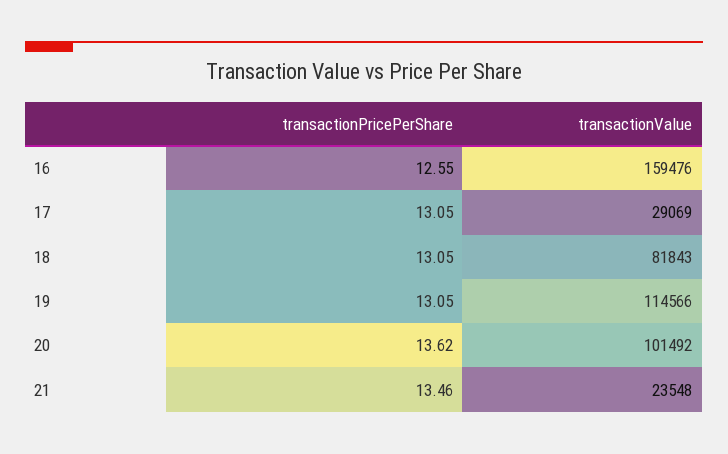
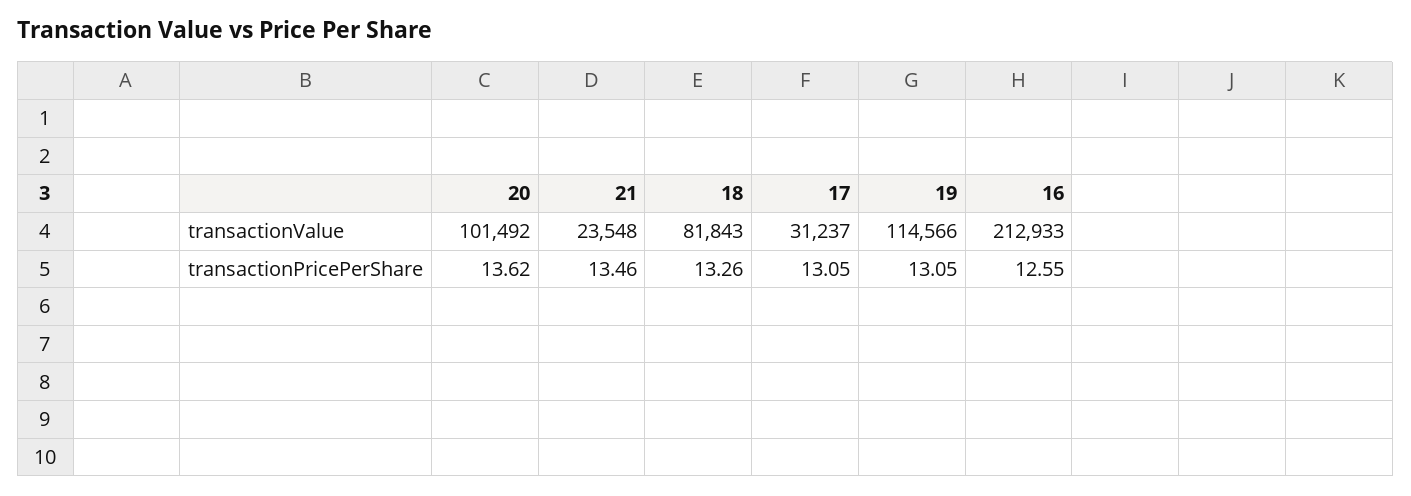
transactionValue, 16: 159476 -> 212933
transactionValue, 17: 29069 -> 31237
transactionPricePerShare, 18: 13.05 -> 13.26

